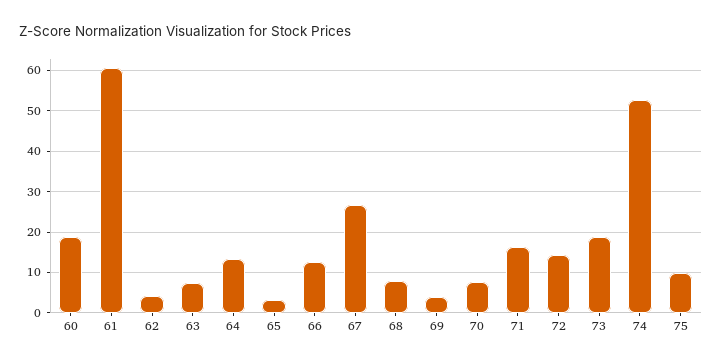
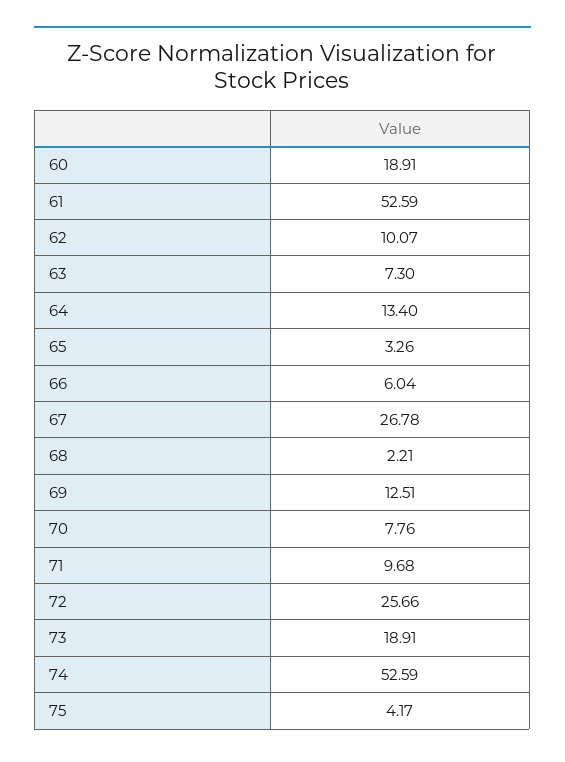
61: 60 -> 52.59
62: 4 -> 10.07
66: 12 -> 6.04
68: 8 -> 2.21
69: 4 -> 12.51
71: 16 -> 9.68
72: 14 -> 25.66
75: 10 -> 4.17

